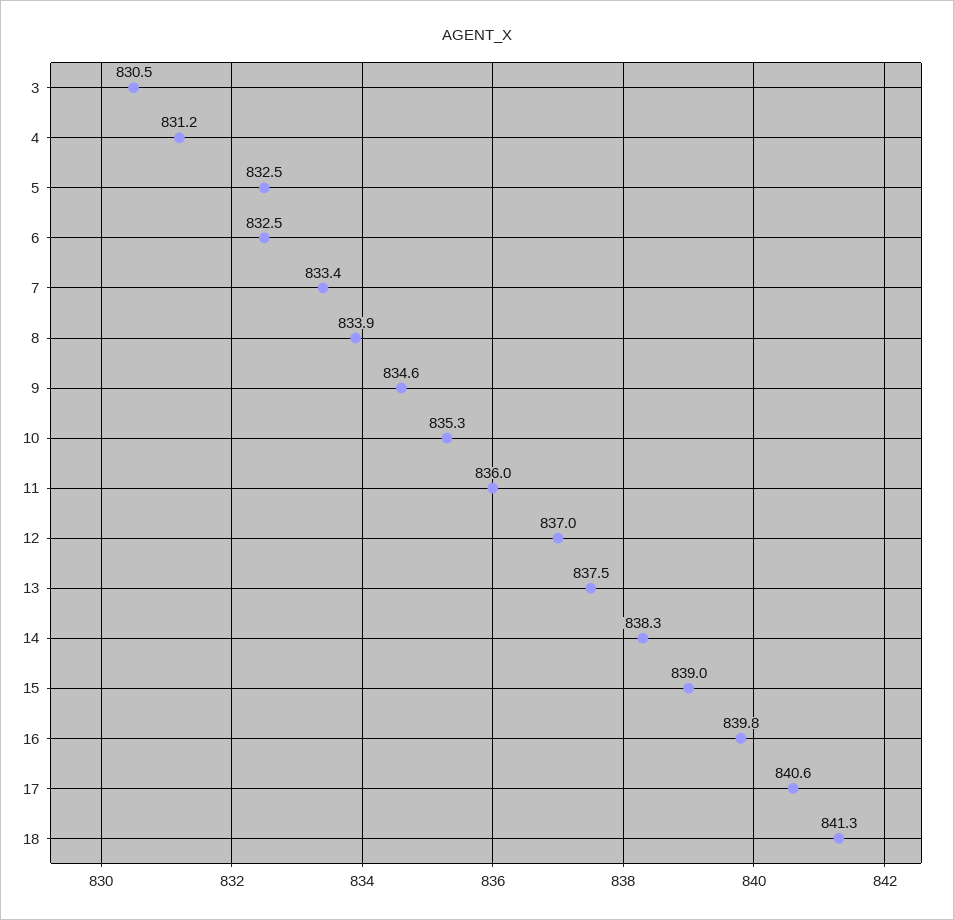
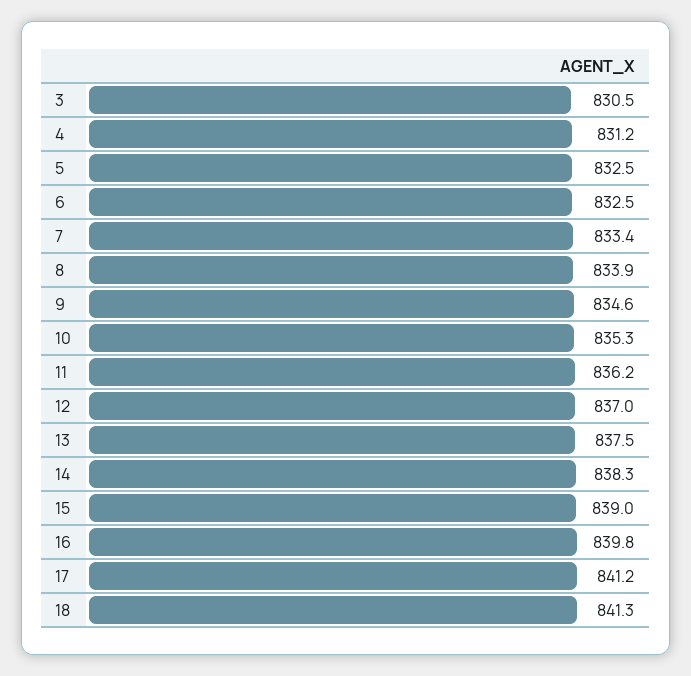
11: 836 -> 836.2
17: 840.6 -> 841.2

